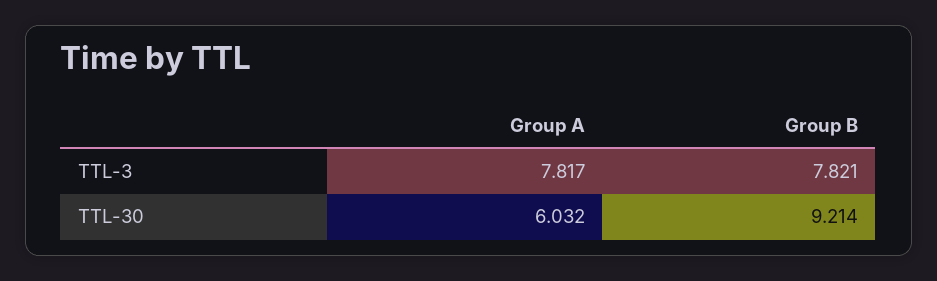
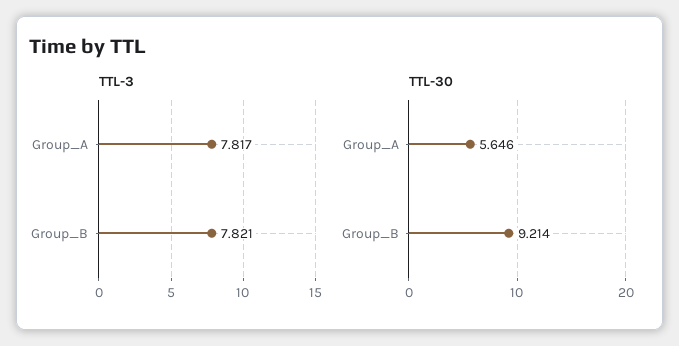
TTL-30, Group A: 6.032 -> 5.646

